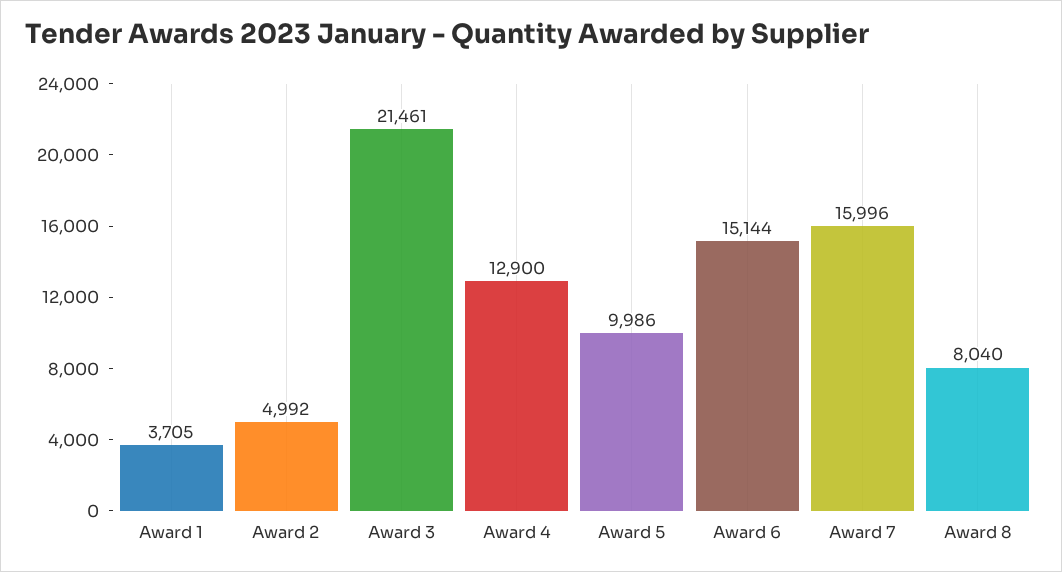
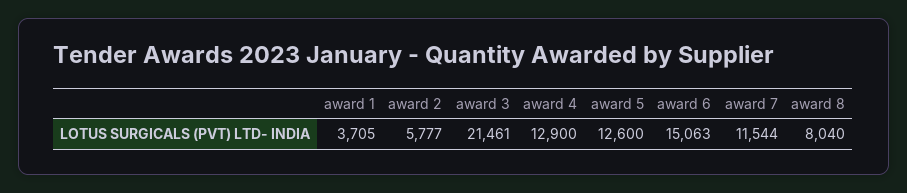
Award 2: 4992 -> 5777
Award 5: 9986 -> 12600
Award 6: 15144 -> 15063
Award 7: 15996 -> 11544

